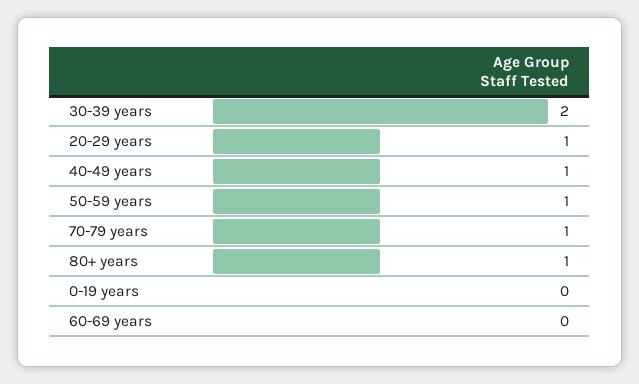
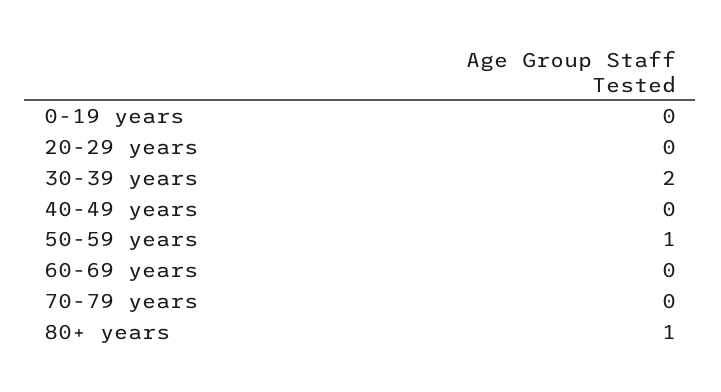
20-29 years: 1 -> 0
40-49 years: 1 -> 0
70-79 years: 1 -> 0

